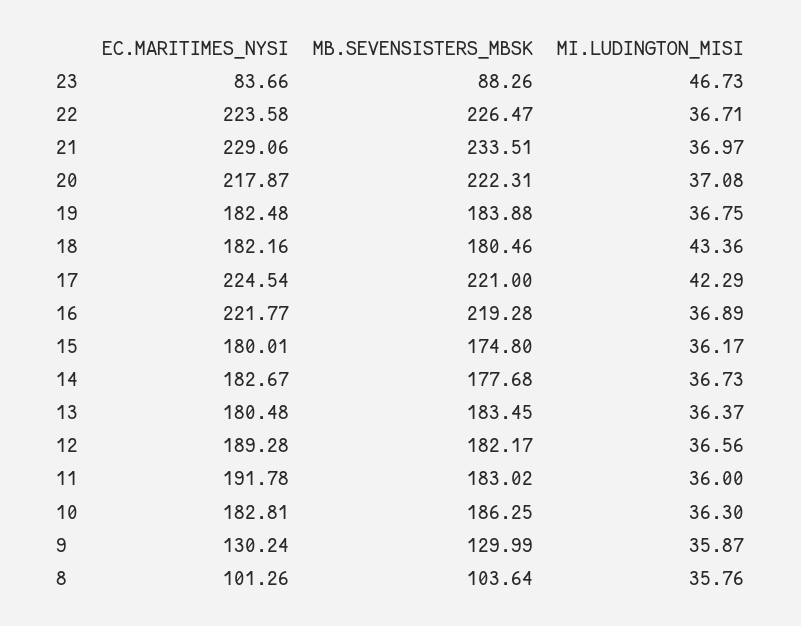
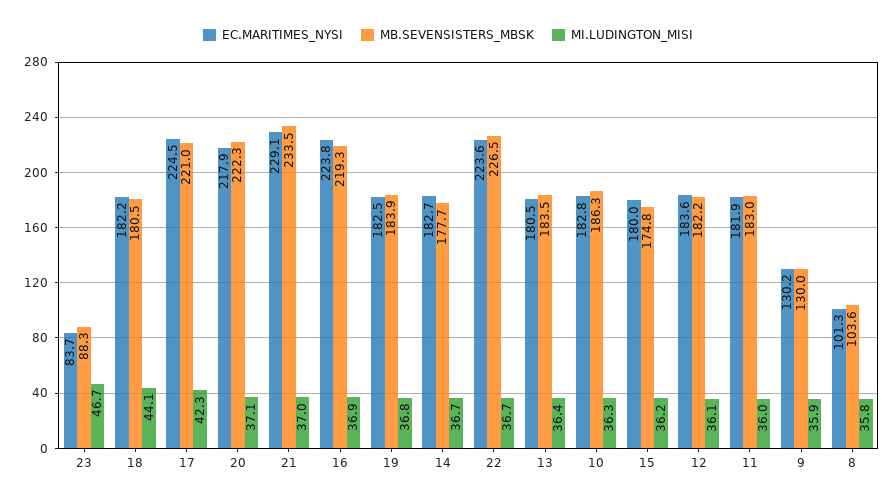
MI.LUDINGTON_MISI, 18: 43.36 -> 44.1
EC.MARITIMES_NYSI, 16: 221.77 -> 223.8
EC.MARITIMES_NYSI, 12: 189.28 -> 183.6
MI.LUDINGTON_MISI, 12: 36.56 -> 36.1
EC.MARITIMES_NYSI, 11: 191.78 -> 181.9

